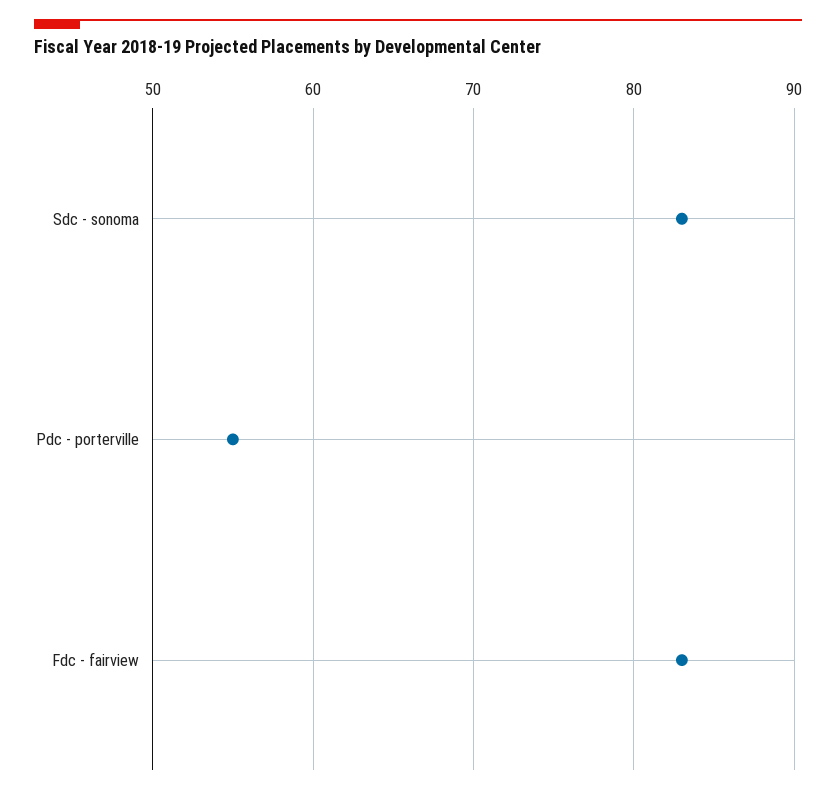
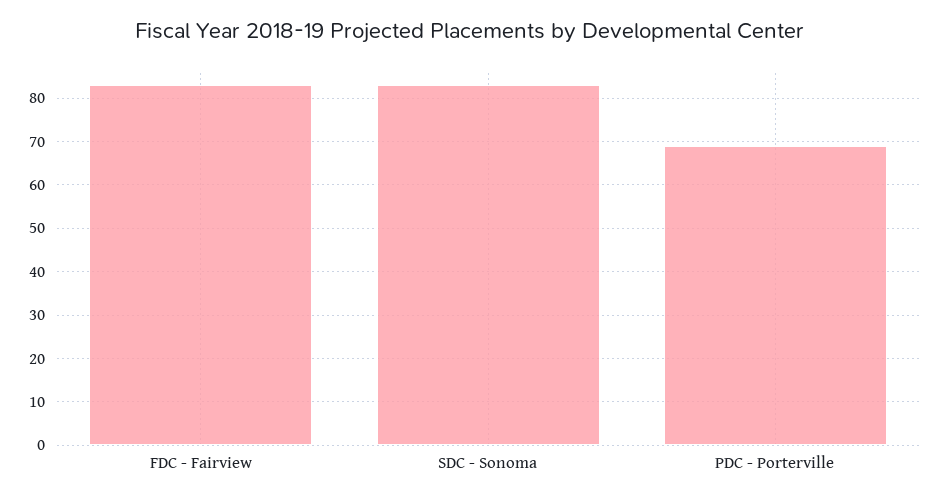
Pdc - porterville: 55 -> 70

